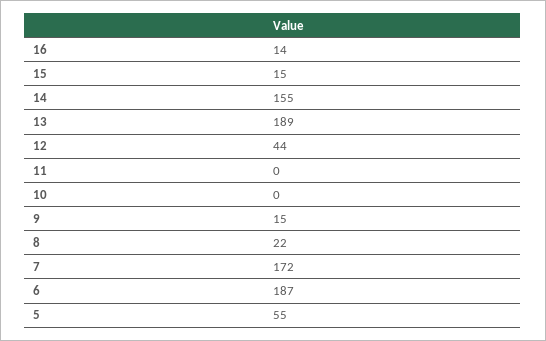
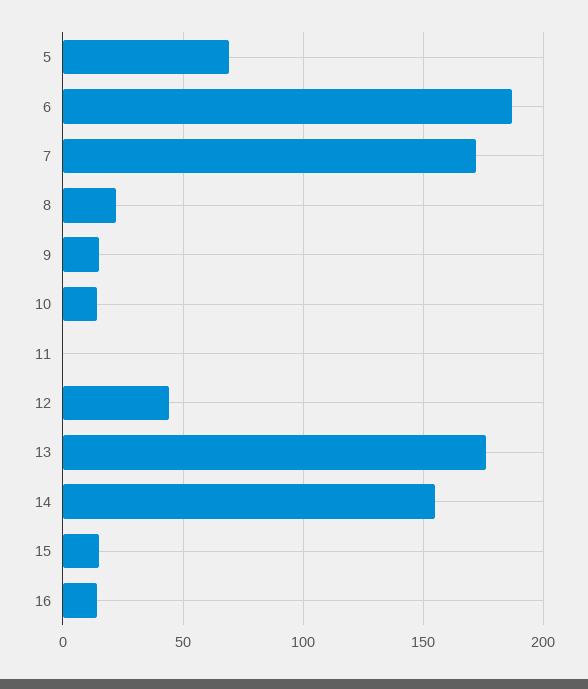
13: 189 -> 175
10: 0 -> 15
5: 55 -> 70

